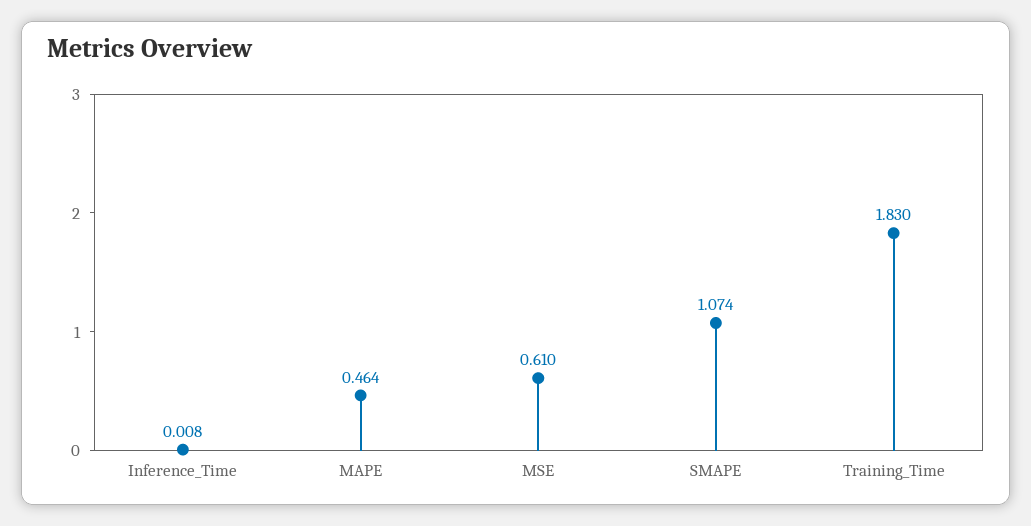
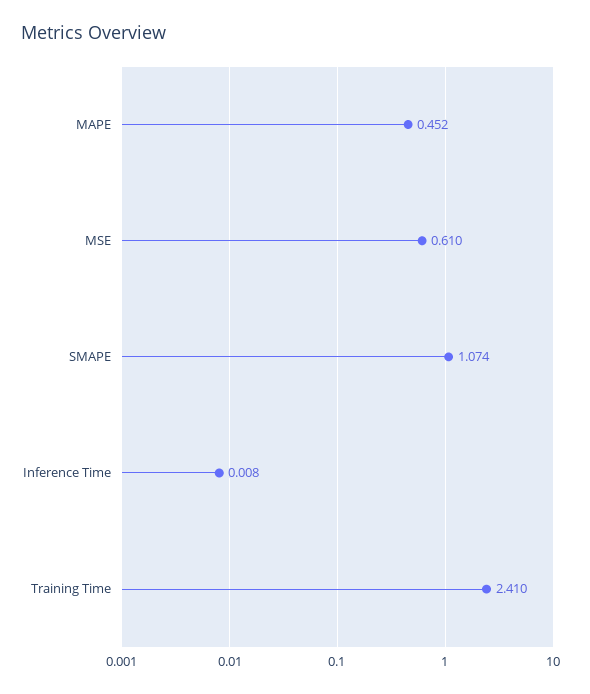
MAPE: 0.464 -> 0.452
Training_Time: 1.83 -> 2.41

